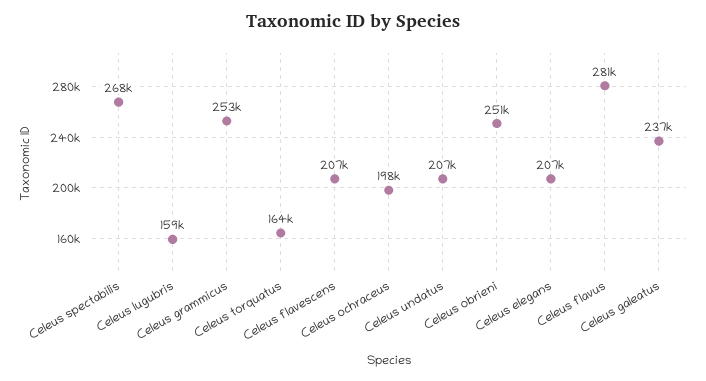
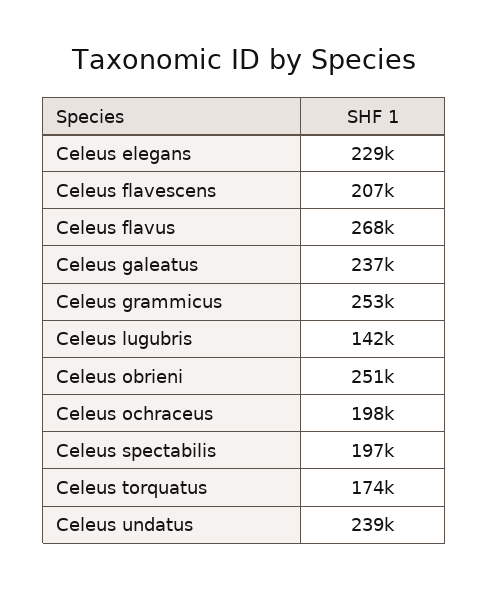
Celeus spectabilis: 268000 -> 197000
Celeus lugubris: 159000 -> 142000
Celeus torquatus: 164000 -> 174000
Celeus undatus: 207000 -> 239000
Celeus elegans: 207000 -> 229000
Celeus flavus: 281000 -> 268000

